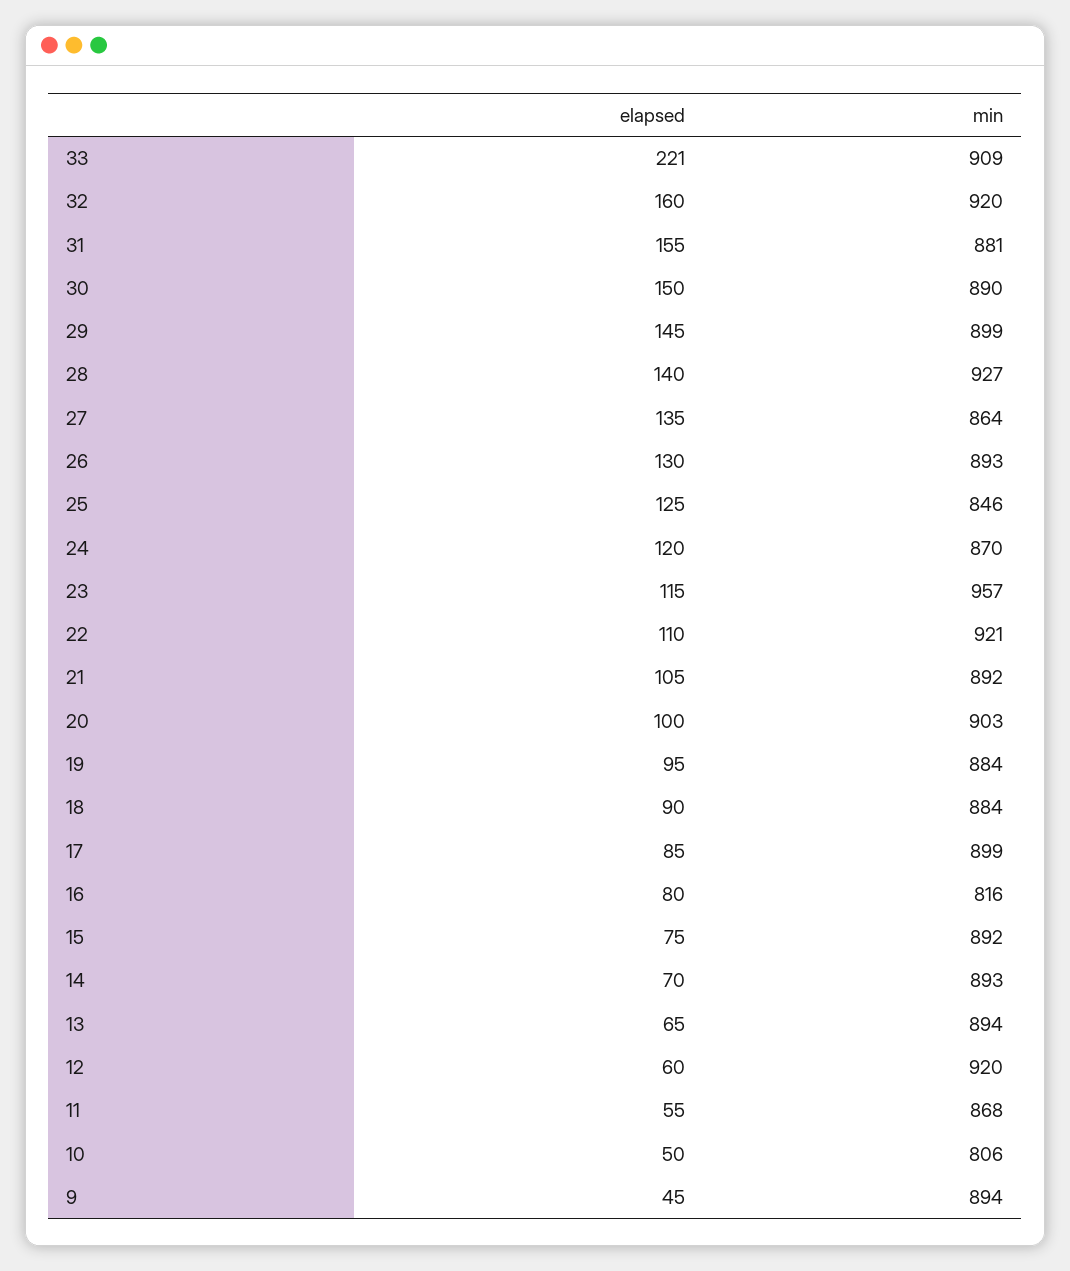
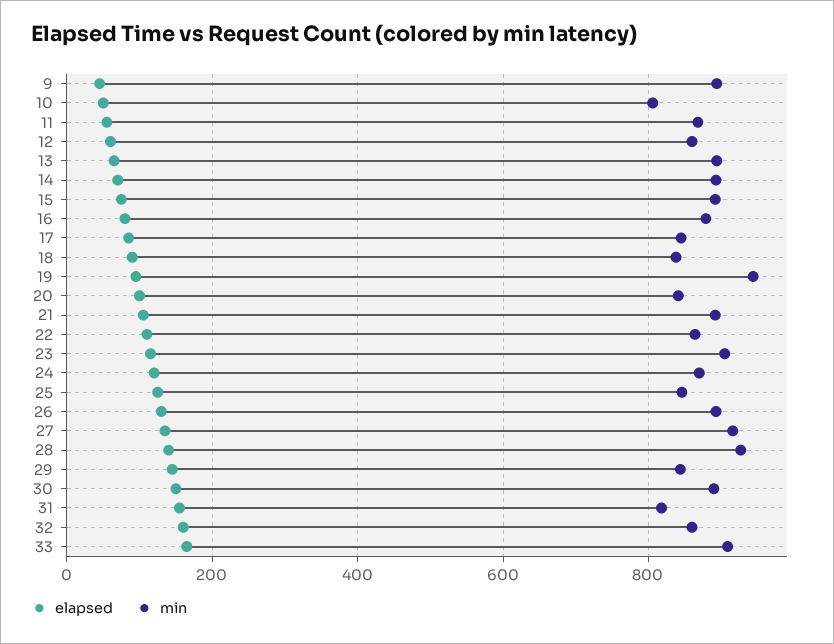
elapsed, 33: 221 -> 160
min, 32: 920 -> 860
min, 31: 881 -> 820
min, 29: 899 -> 840
min, 27: 864 -> 920
min, 23: 957 -> 900
min, 22: 921 -> 860
min, 20: 903 -> 840
min, 19: 884 -> 940
min, 18: 884 -> 840
min, 17: 899 -> 840
min, 16: 816 -> 880
min, 12: 920 -> 860

